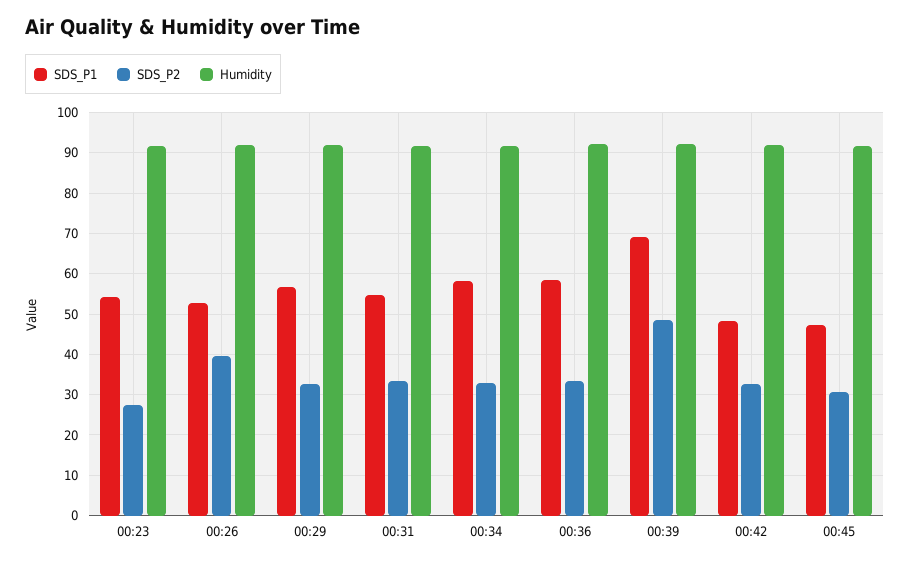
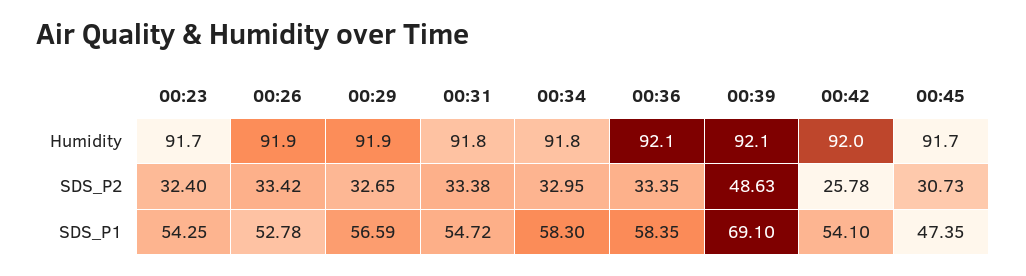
SDS_P2, 00:23: 28 -> 32.4
SDS_P2, 00:26: 40 -> 33.42
SDS_P1, 00:42: 48 -> 54.1
SDS_P2, 00:42: 32 -> 25.78

